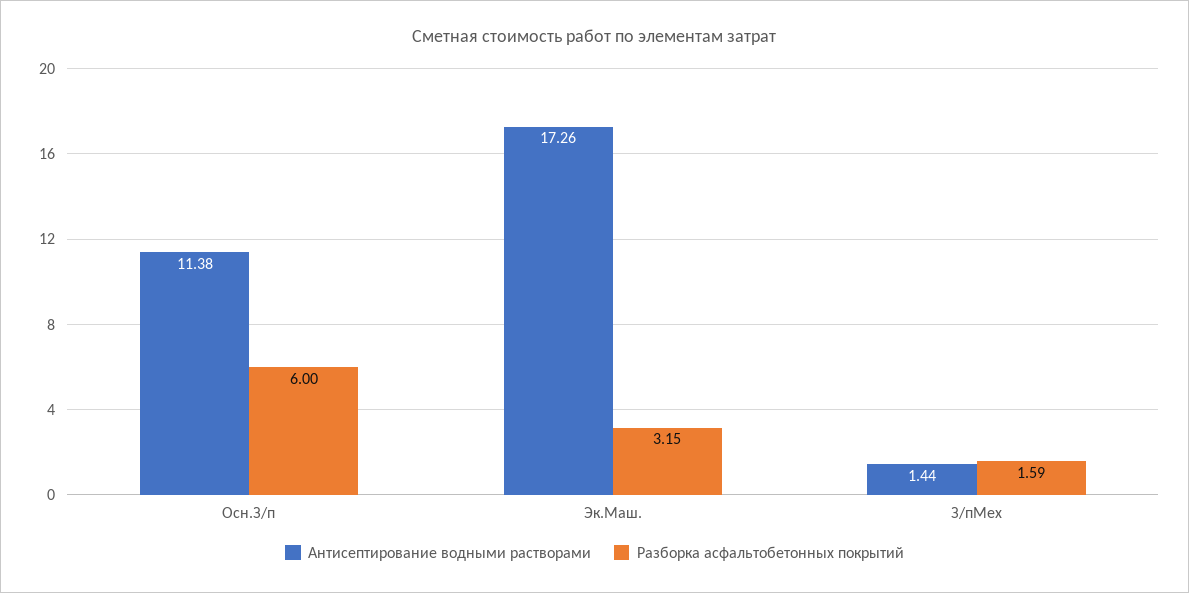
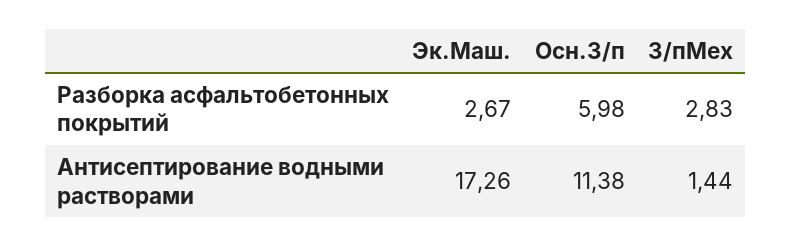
Разборка асфальтобетонных покрытий, Осн.З/п: 6 -> 5.98
Разборка асфальтобетонных покрытий, Эк.Маш.: 3.15 -> 2.67
Разборка асфальтобетонных покрытий, З/пМех: 1.59 -> 2.83

